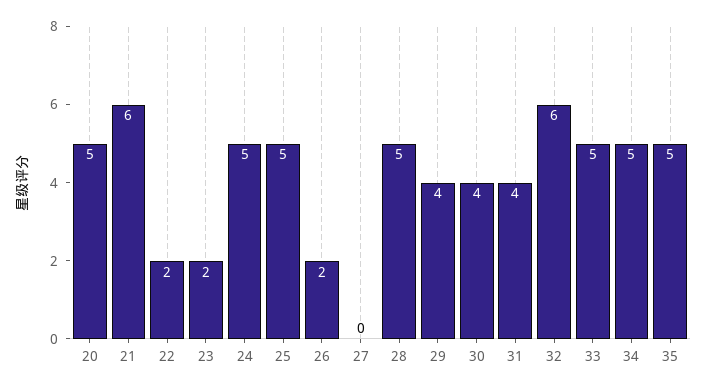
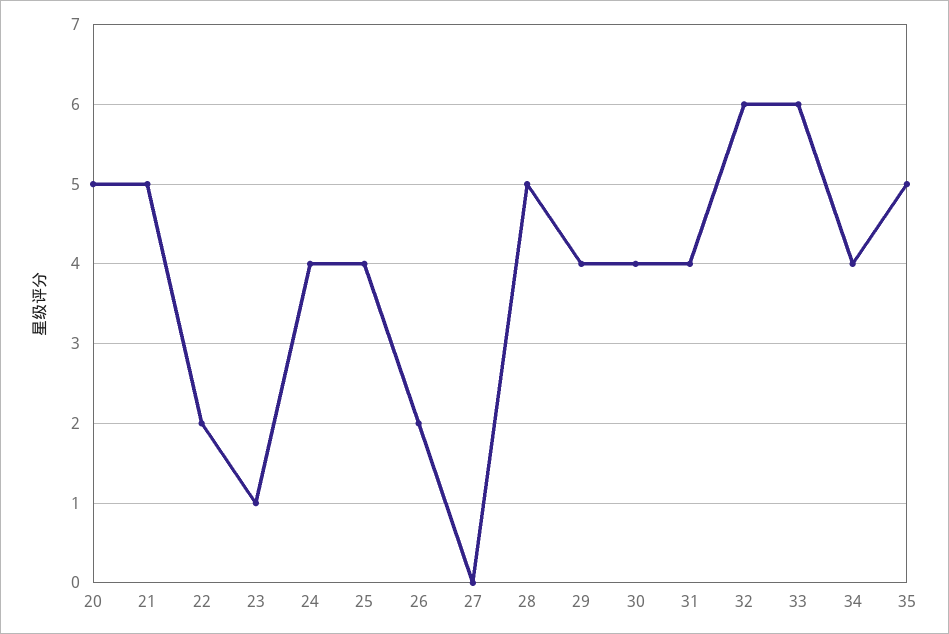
21: 6 -> 5
23: 2 -> 1
24: 5 -> 4
25: 5 -> 4
33: 5 -> 6
34: 5 -> 4

